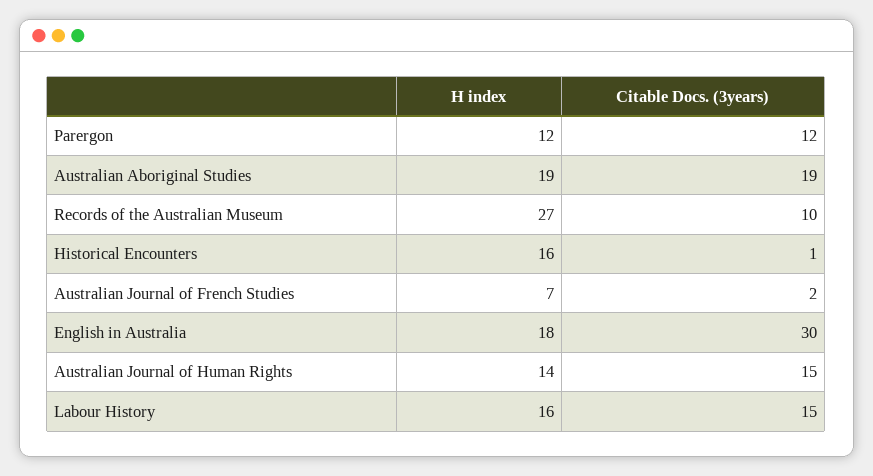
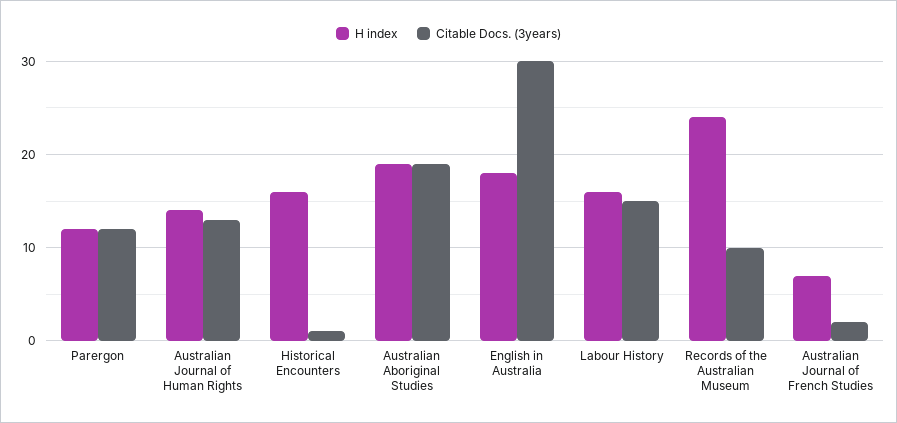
H index, Records of the Australian Museum: 27 -> 24
Citable Docs. (3years), Australian Journal of Human Rights: 15 -> 13

